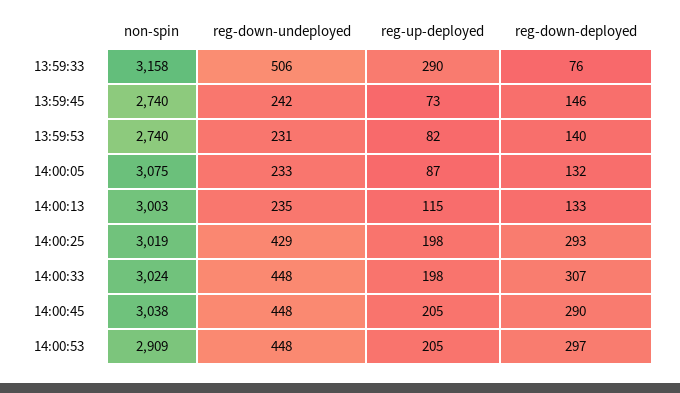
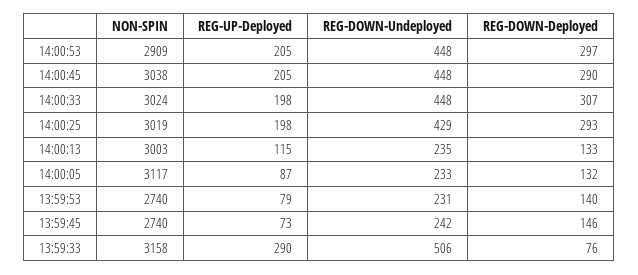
reg-up-deployed, 13:59:53: 82 -> 79
non-spin, 14:00:05: 3075 -> 3117

